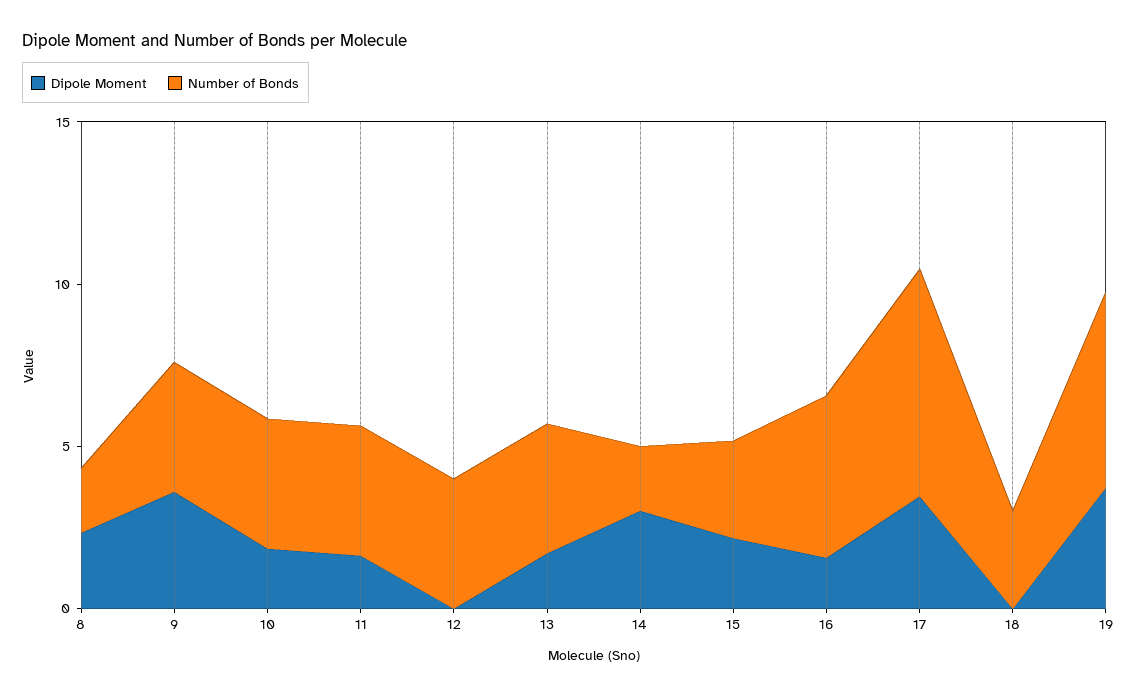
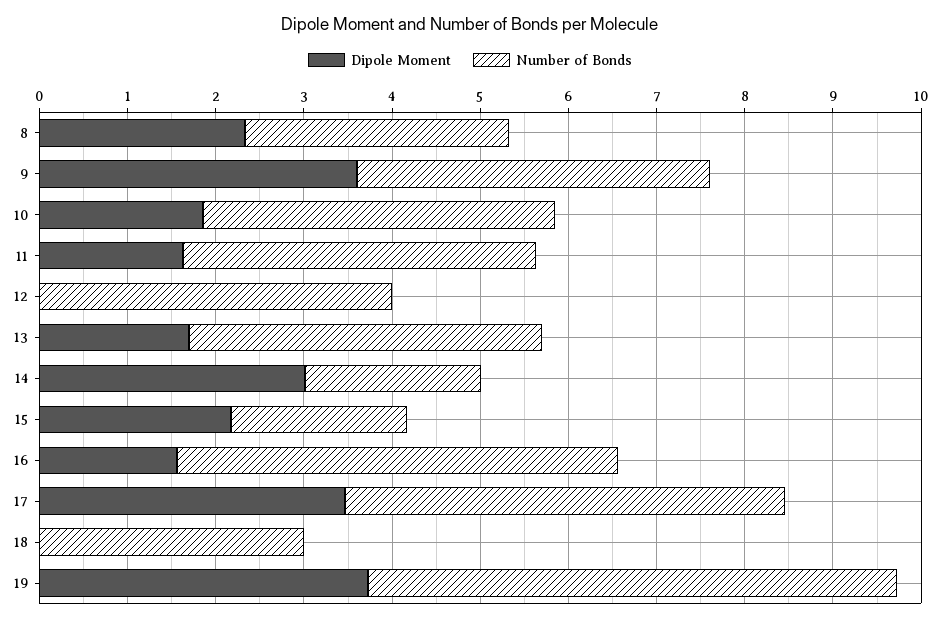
Number of Bonds, 8: 2 -> 3
Number of Bonds, 15: 3 -> 2
Number of Bonds, 17: 7 -> 5

